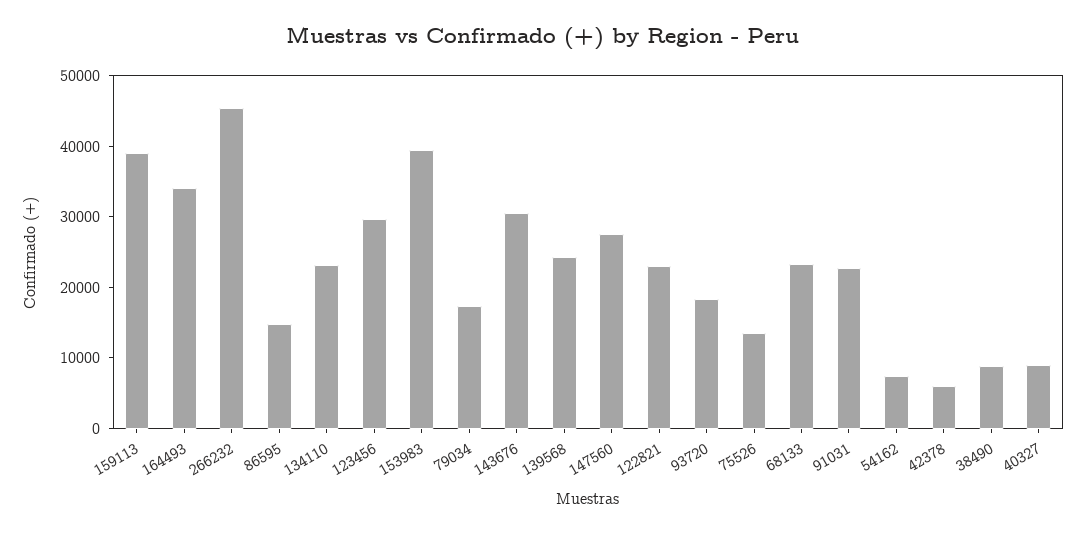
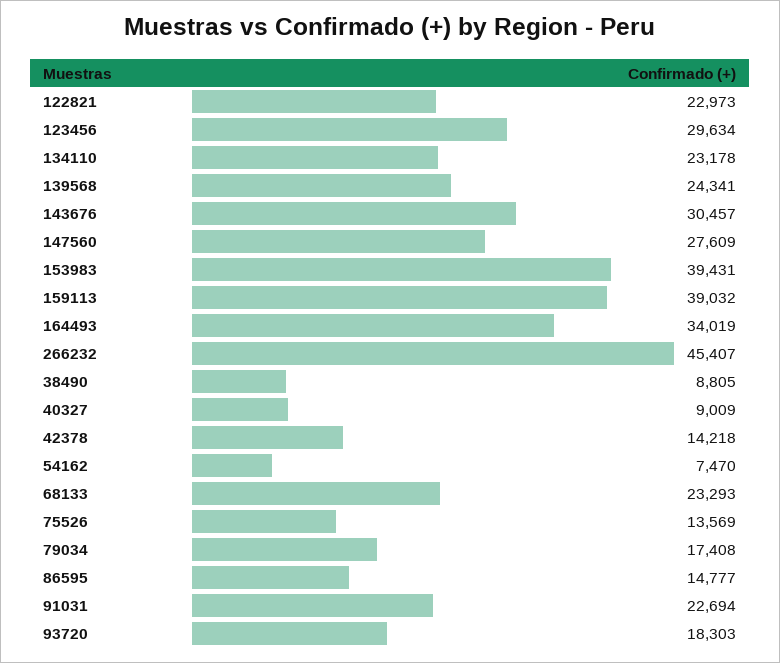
42378: 6000 -> 14218

